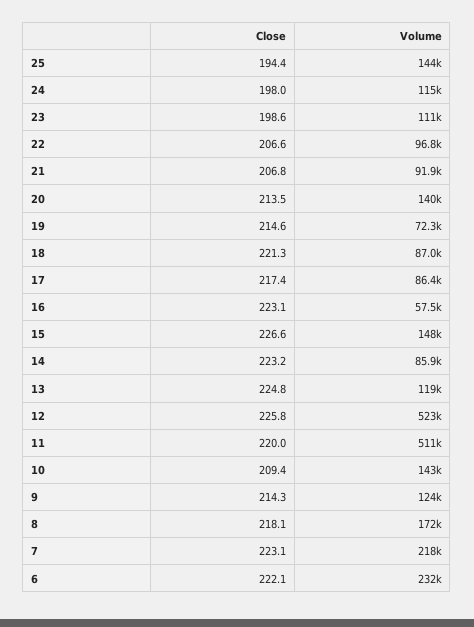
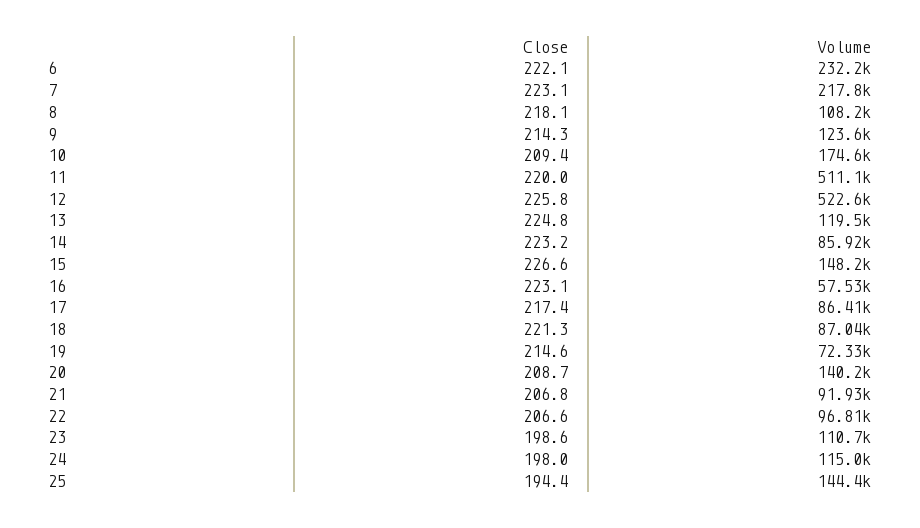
Close, 20: 213.5 -> 208.7
Volume, 10: 143000 -> 174600
Volume, 8: 172000 -> 108200

